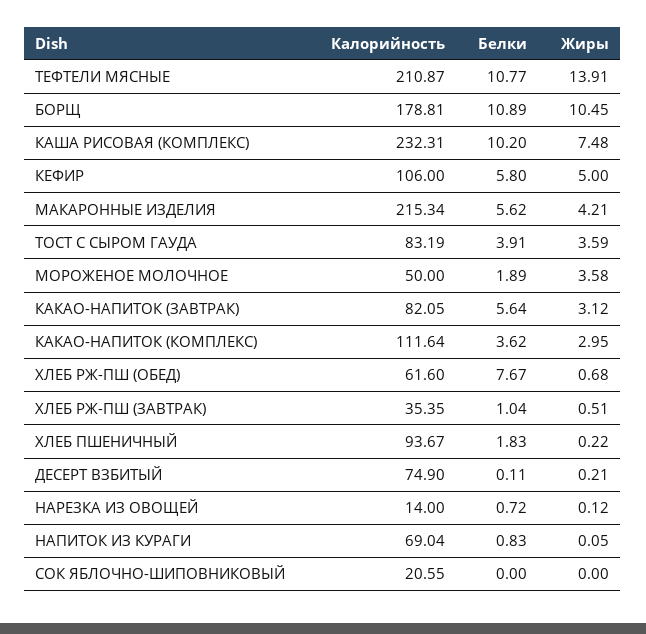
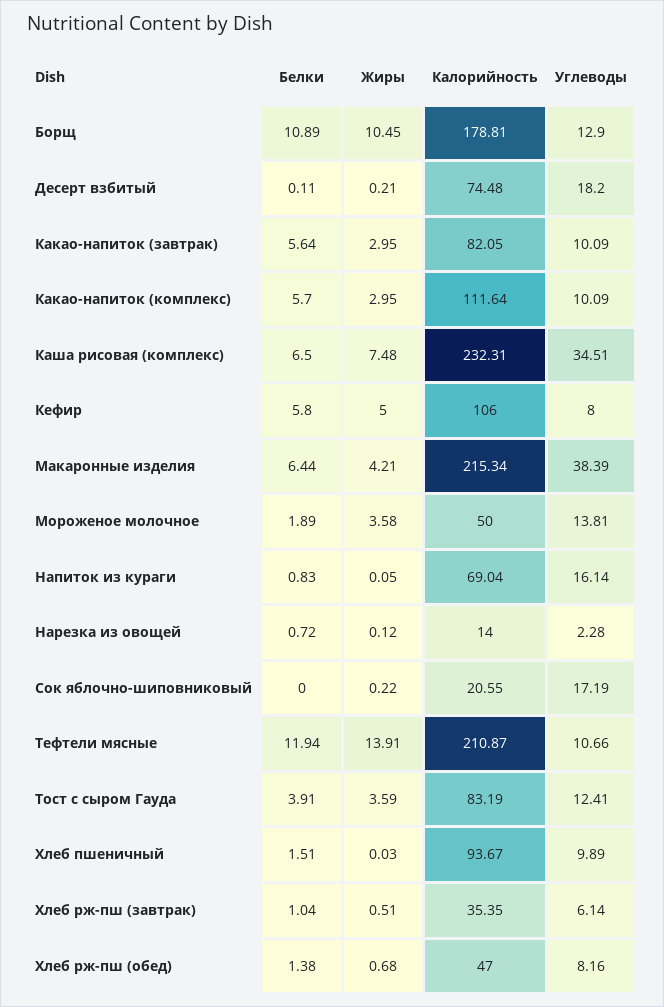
Белки, ТЕФТЕЛИ МЯСНЫЕ: 10.77 -> 11.94
Белки, КАША РИСОВАЯ (КОМПЛЕКС): 10.2 -> 6.5
Белки, МАКАРОННЫЕ ИЗДЕЛИЯ: 5.62 -> 6.44
Жиры, КАКАО-НАПИТОК (ЗАВТРАК): 3.12 -> 2.95
Белки, КАКАО-НАПИТОК (КОМПЛЕКС): 3.62 -> 5.7
Калорийность, ХЛЕБ РЖ-ПШ (ОБЕД): 61.6 -> 47
Белки, ХЛЕБ РЖ-ПШ (ОБЕД): 7.67 -> 1.38
Белки, ХЛЕБ ПШЕНИЧНЫЙ: 1.83 -> 1.51
Жиры, ХЛЕБ ПШЕНИЧНЫЙ: 0.22 -> 0.03
Калорийность, ДЕСЕРТ ВЗБИТЫЙ: 74.9 -> 74.48
Жиры, СОК ЯБЛОЧНО-ШИПОВНИКОВЫЙ: 0 -> 0.22
Углеводы, БОРЩ: none -> 12.9
Углеводы, ДЕСЕРТ ВЗБИТЫЙ: none -> 18.2
Углеводы, КАКАО-НАПИТОК (ЗАВТРАК): none -> 10.09
Углеводы, КАКАО-НАПИТОК (КОМПЛЕКС): none -> 10.09
Углеводы, КАША РИСОВАЯ (КОМПЛЕКС): none -> 34.51
Углеводы, КЕФИР: none -> 8
Углеводы, МАКАРОННЫЕ ИЗДЕЛИЯ: none -> 38.39
Углеводы, МОРОЖЕНОЕ МОЛОЧНОЕ: none -> 13.81
Углеводы, НАПИТОК ИЗ КУРАГИ: none -> 16.14
Углеводы, НАРЕЗКА ИЗ ОВОЩЕЙ: none -> 2.28
Углеводы, СОК ЯБЛОЧНО-ШИПОВНИКОВЫЙ: none -> 17.19
Углеводы, ТЕФТЕЛИ МЯСНЫЕ: none -> 10.66
Углеводы, ТОСТ С СЫРОМ ГАУДА: none -> 12.41
Углеводы, ХЛЕБ ПШЕНИЧНЫЙ: none -> 9.89
Углеводы, ХЛЕБ РЖ-ПШ (ЗАВТРАК): none -> 6.14
Углеводы, ХЛЕБ РЖ-ПШ (ОБЕД): none -> 8.16

